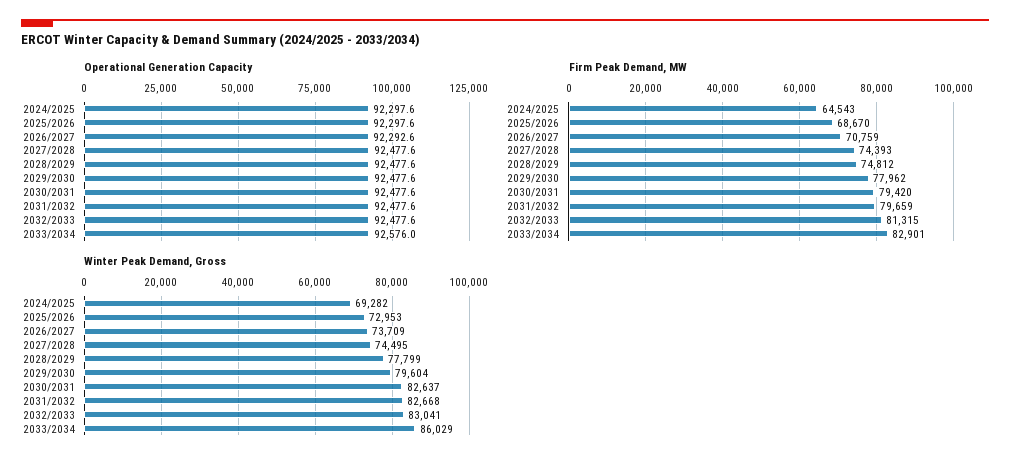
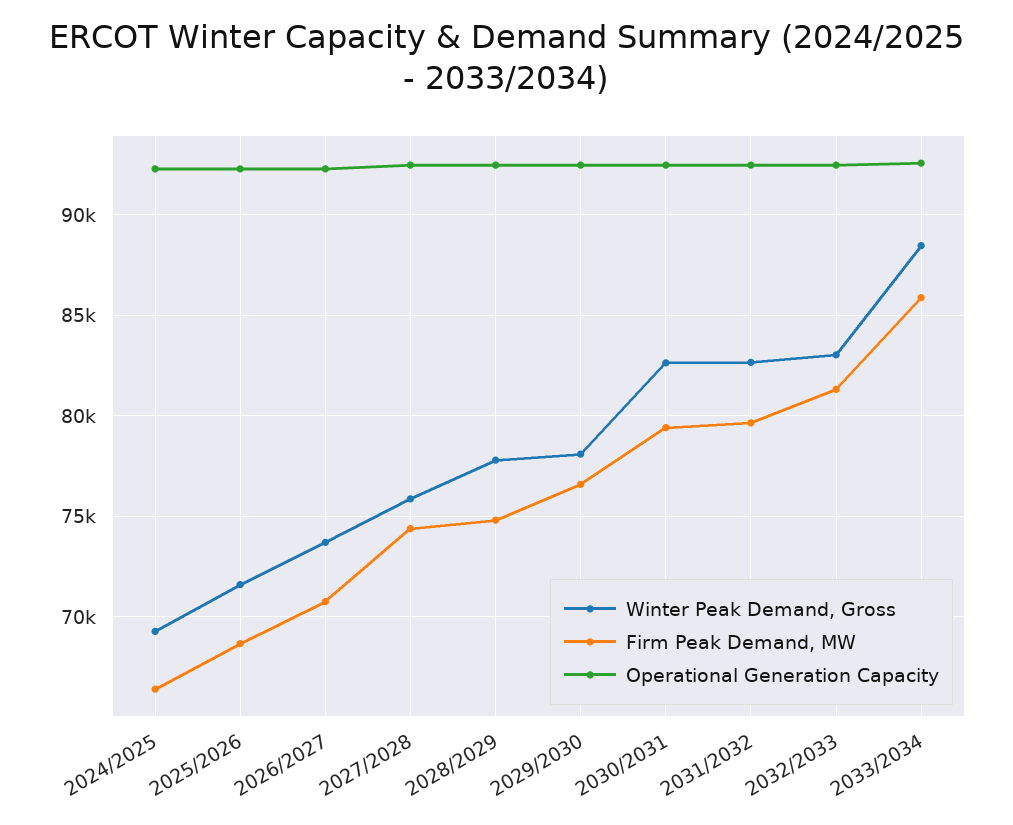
Firm Peak Demand, MW, 2024/2025: 64543 -> 66500
Firm Peak Demand, MW, 2029/2030: 77962 -> 76500
Firm Peak Demand, MW, 2033/2034: 82901 -> 86000
Winter Peak Demand, Gross, 2025/2026: 72953 -> 71500
Winter Peak Demand, Gross, 2027/2028: 74495 -> 76000
Winter Peak Demand, Gross, 2029/2030: 79604 -> 78000
Winter Peak Demand, Gross, 2033/2034: 86029 -> 88500

